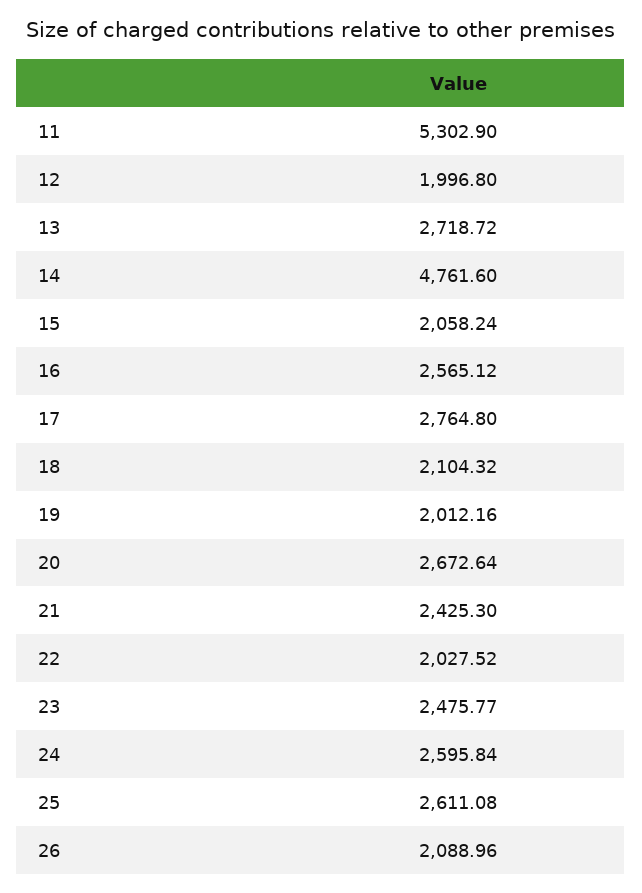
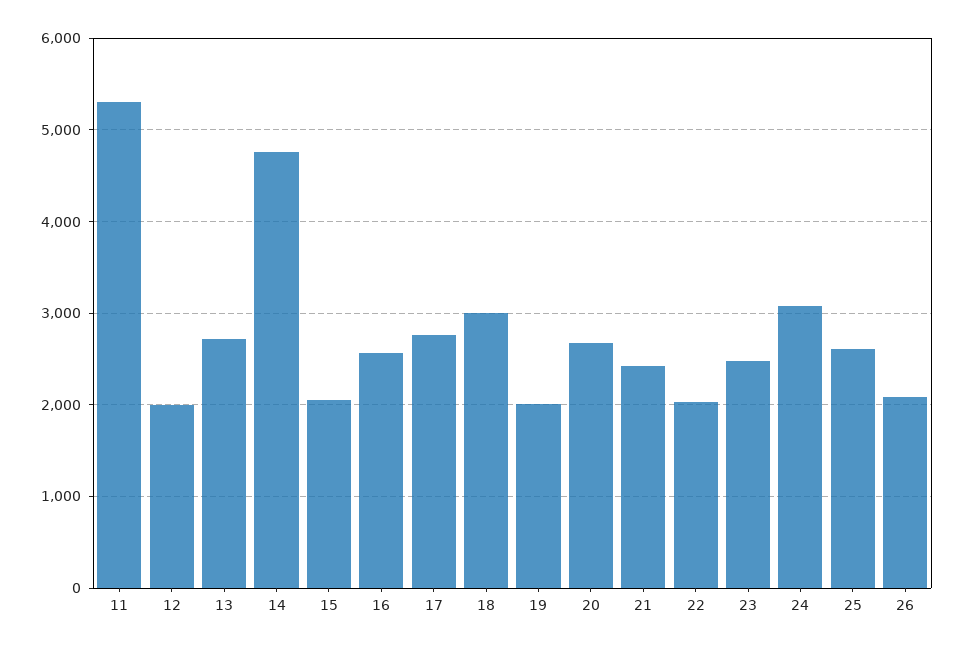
18: 2104.32 -> 3000
24: 2595.84 -> 3100

